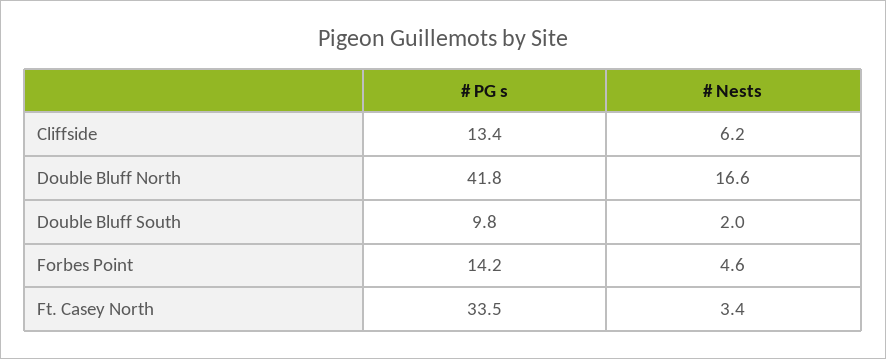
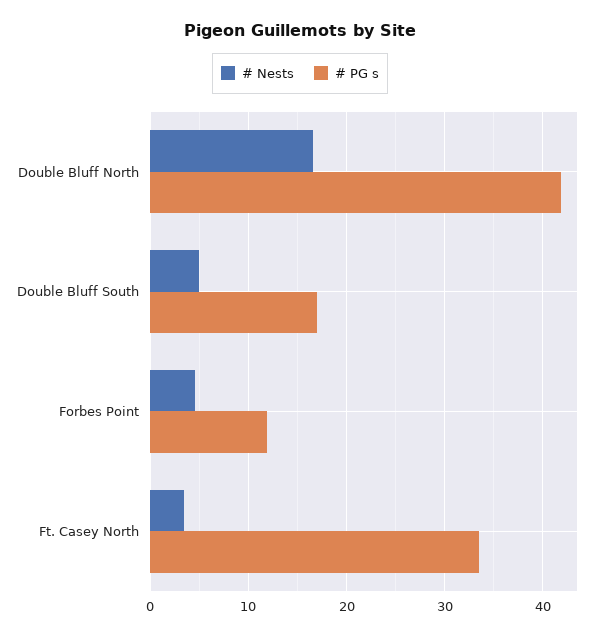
# PG s, Cliffside: 13.4 -> none
# Nests, Cliffside: 6.2 -> none
# PG s, Double Bluff South: 9.8 -> 17
# Nests, Double Bluff South: 2 -> 5
# PG s, Forbes Point: 14.2 -> 12

